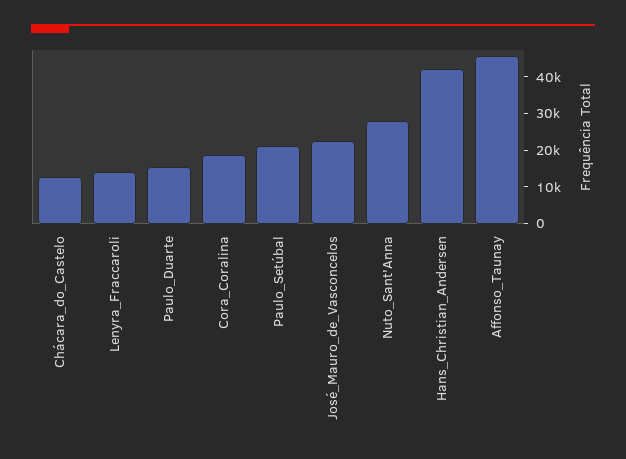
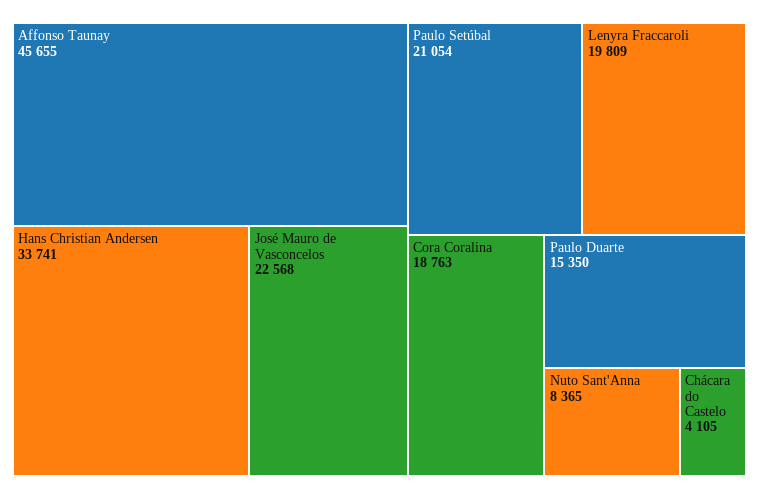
Chácara_do_Castelo: 12500 -> 4105
Lenyra_Fraccaroli: 15000 -> 19809
Nuto_Sant'Anna: 27500 -> 8365
Hans_Christian_Andersen: 42500 -> 33741

